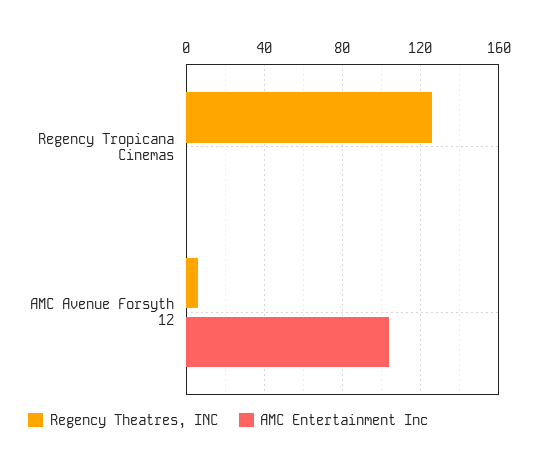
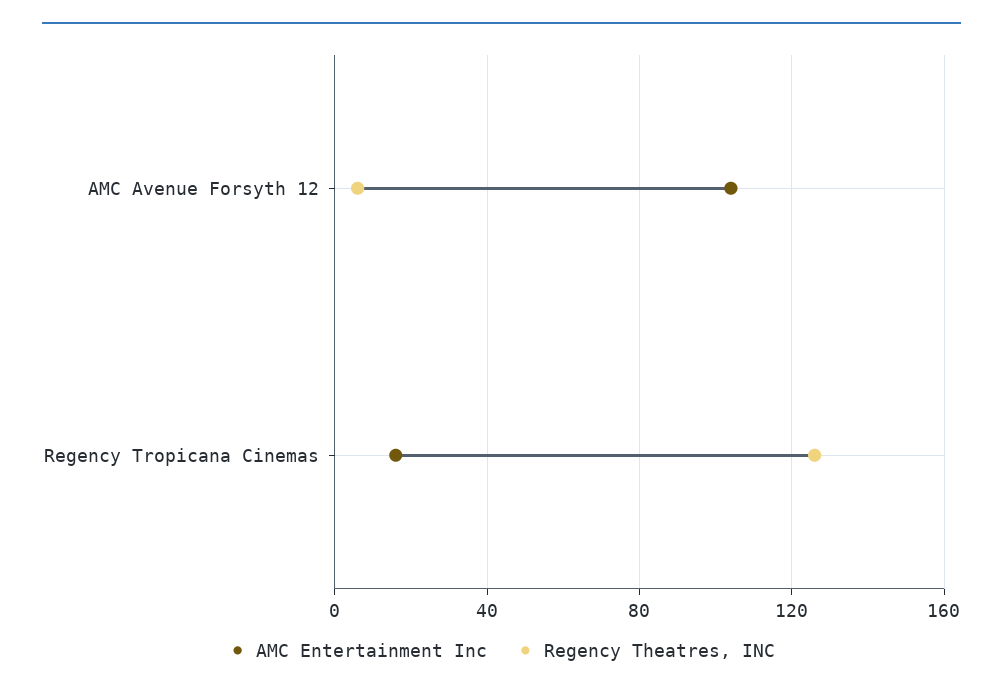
AMC Entertainment Inc, Regency Tropicana Cinemas: 0 -> 15

